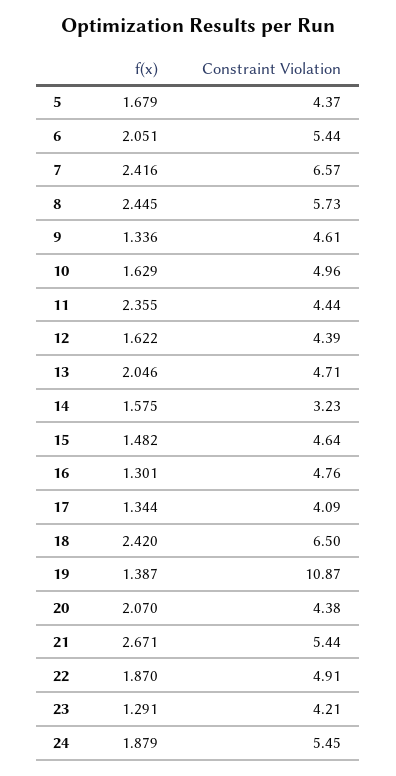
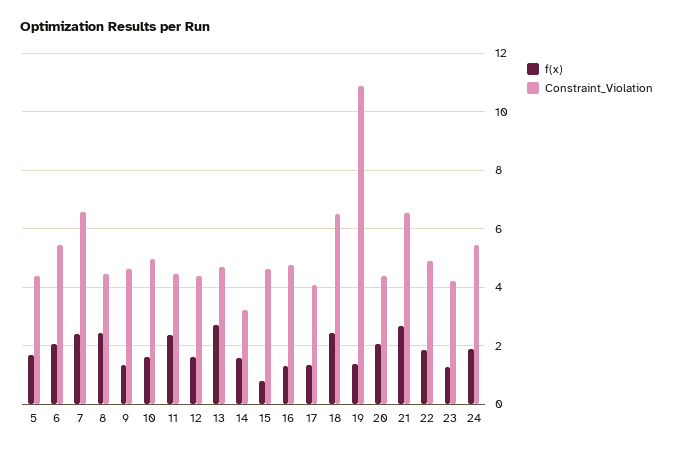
Constraint Violation, 8: 5.73 -> 4.5
f(x), 13: 2.046 -> 2.75
f(x), 15: 1.482 -> 0.75
Constraint Violation, 21: 5.44 -> 6.5

